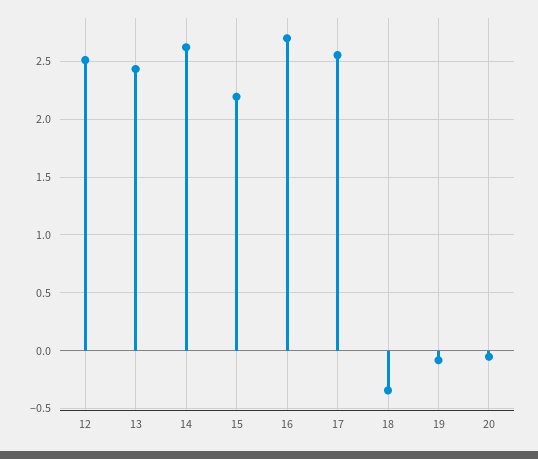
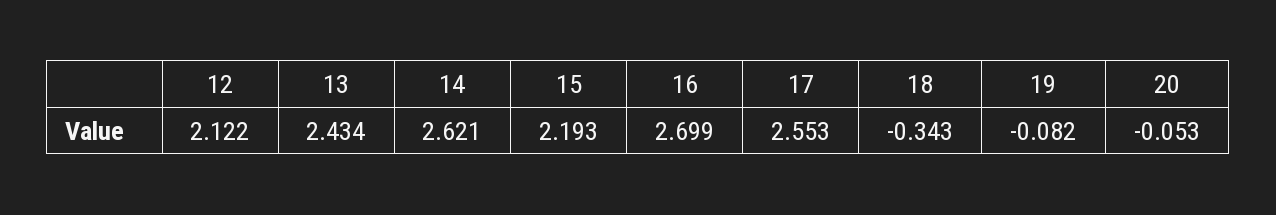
12: 2.5 -> 2.122

